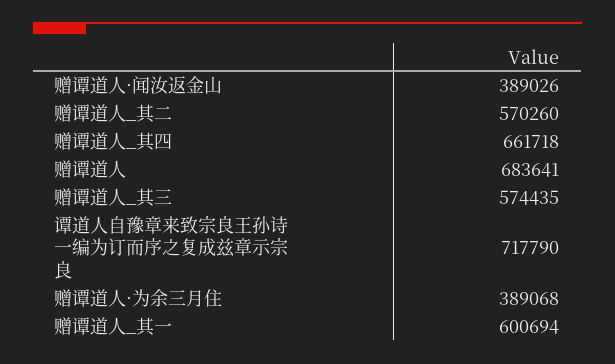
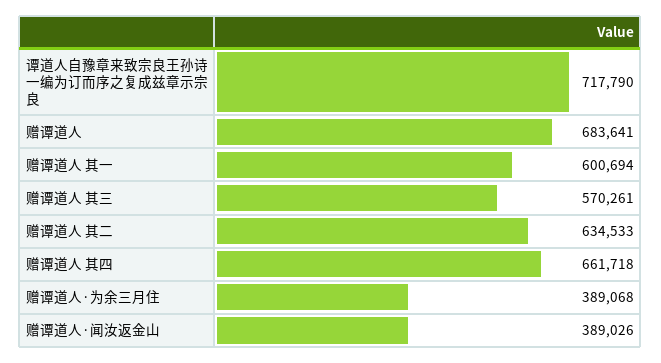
赠谭道人_其二: 570260 -> 634533
赠谭道人_其三: 574435 -> 570261

